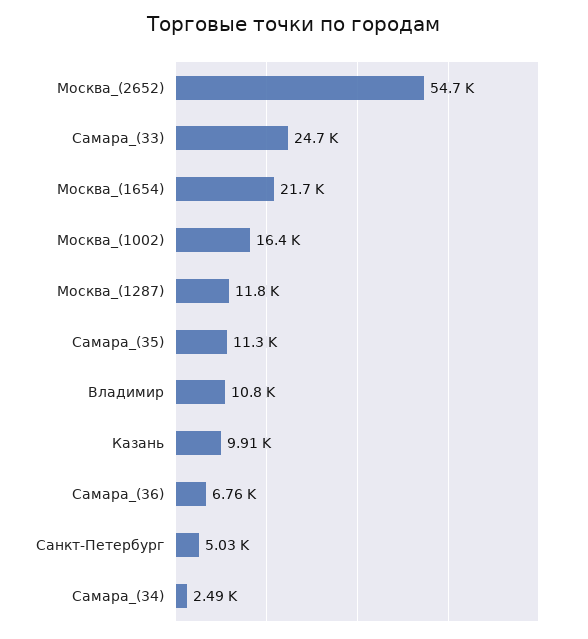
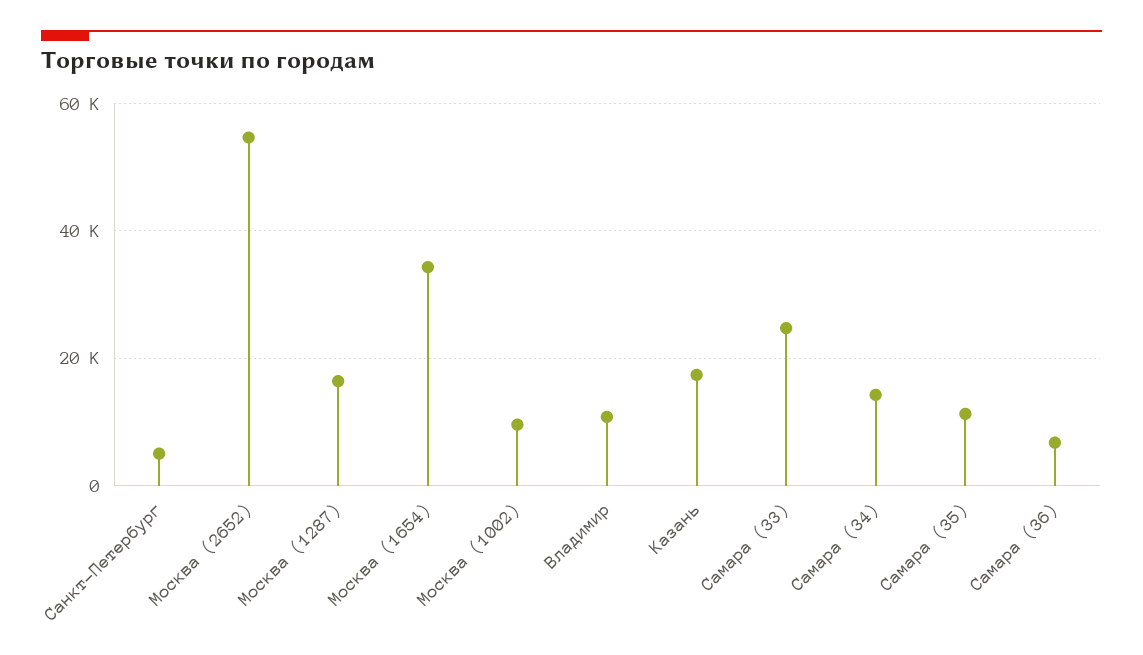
Москва_(1654): 21700 -> 34000
Москва_(1002): 16400 -> 10000
Москва_(1287): 11800 -> 16000
Казань: 9910 -> 18000
Самара_(34): 2490 -> 14000

